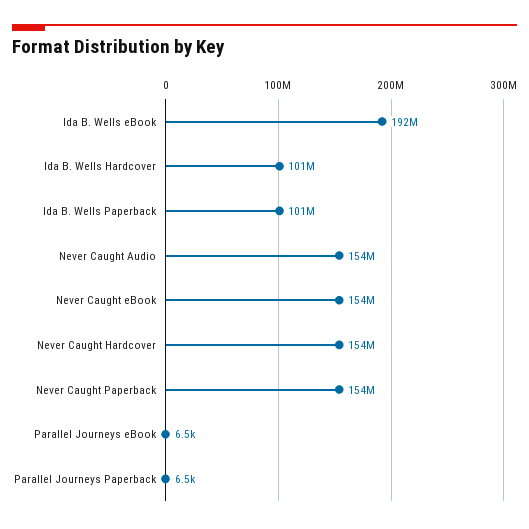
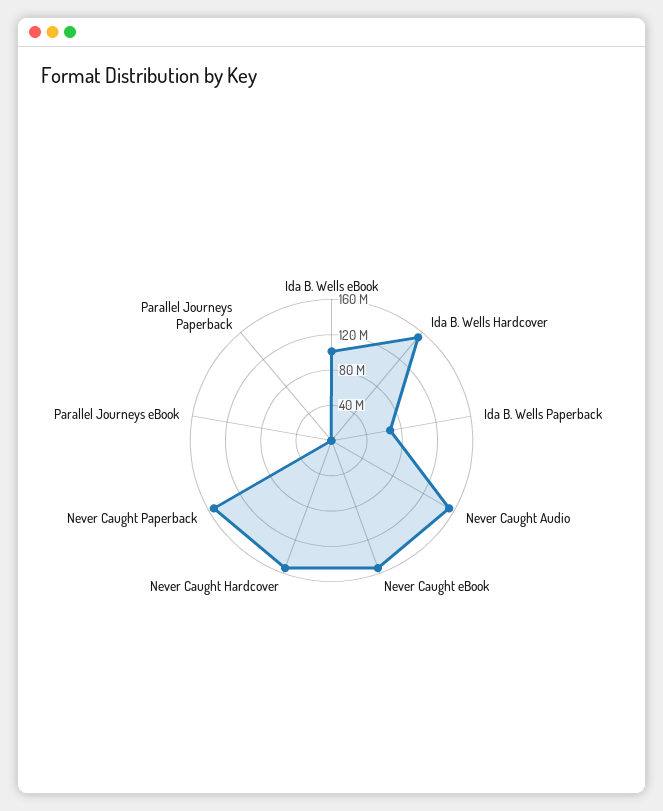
Ida B. Wells eBook: 192000000 -> 100000000
Ida B. Wells Hardcover: 101000000 -> 150000000
Ida B. Wells Paperback: 101000000 -> 70000000

